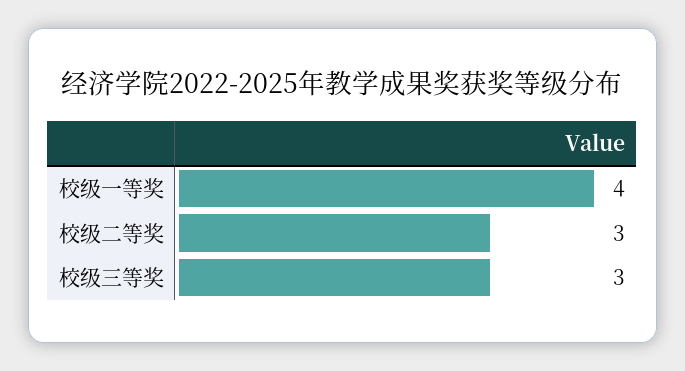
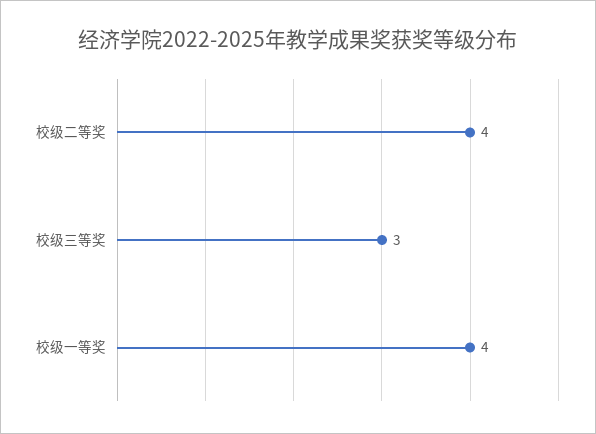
校级二等奖: 3 -> 4

